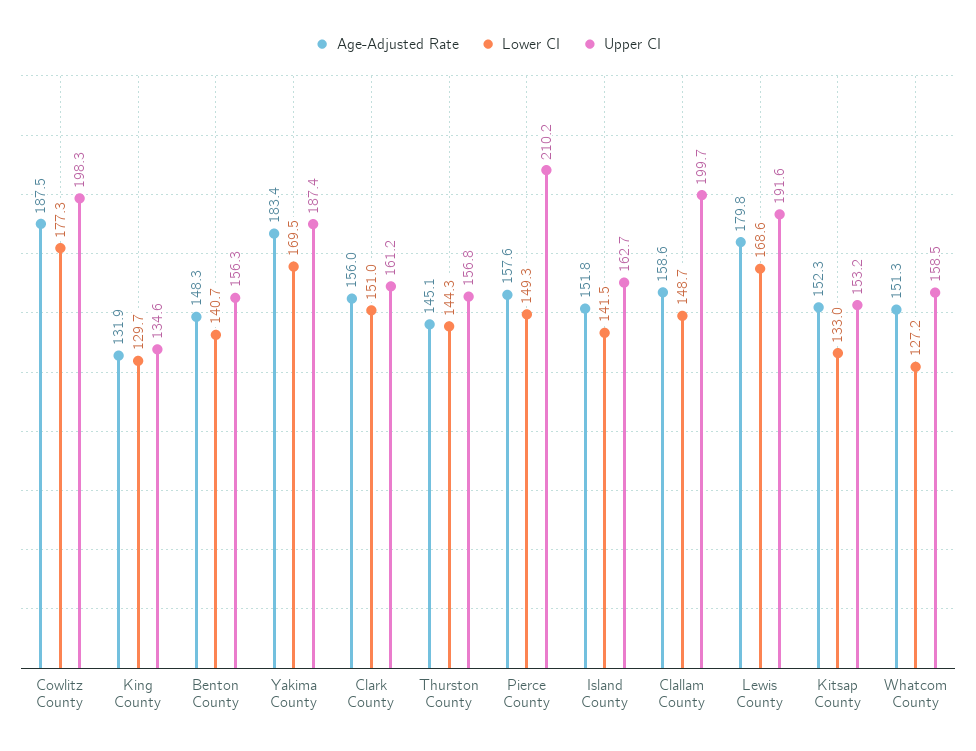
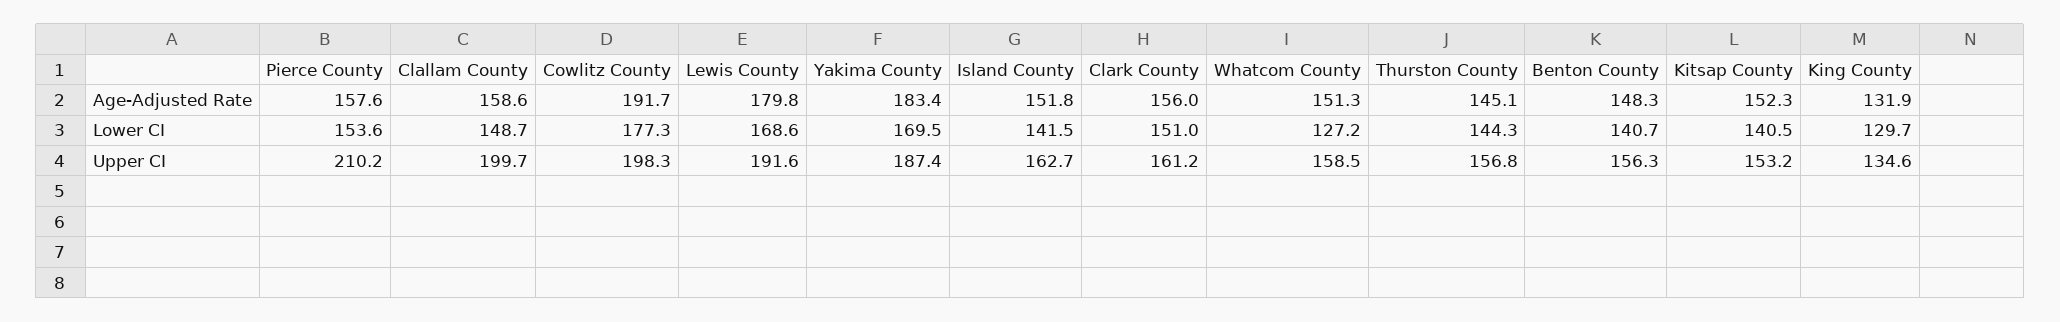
Age-Adjusted Rate, Cowlitz County: 187.5 -> 191.7
Lower CI, Pierce County: 149.3 -> 153.6
Lower CI, Kitsap County: 133 -> 140.5

